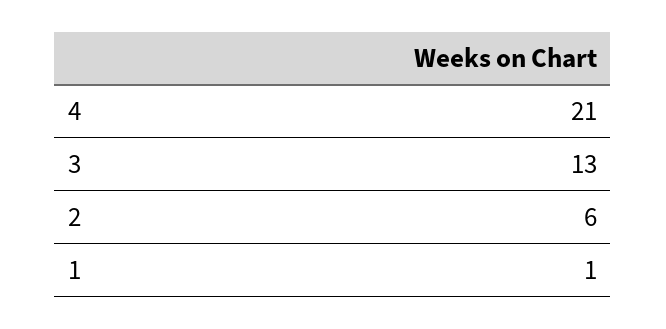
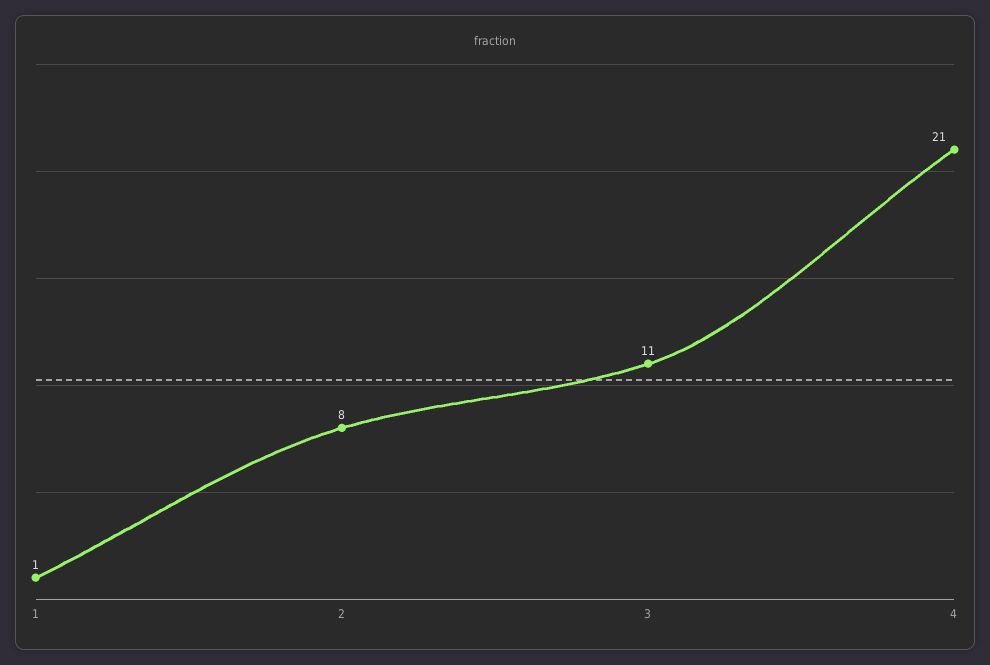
3: 13 -> 11
2: 6 -> 8

